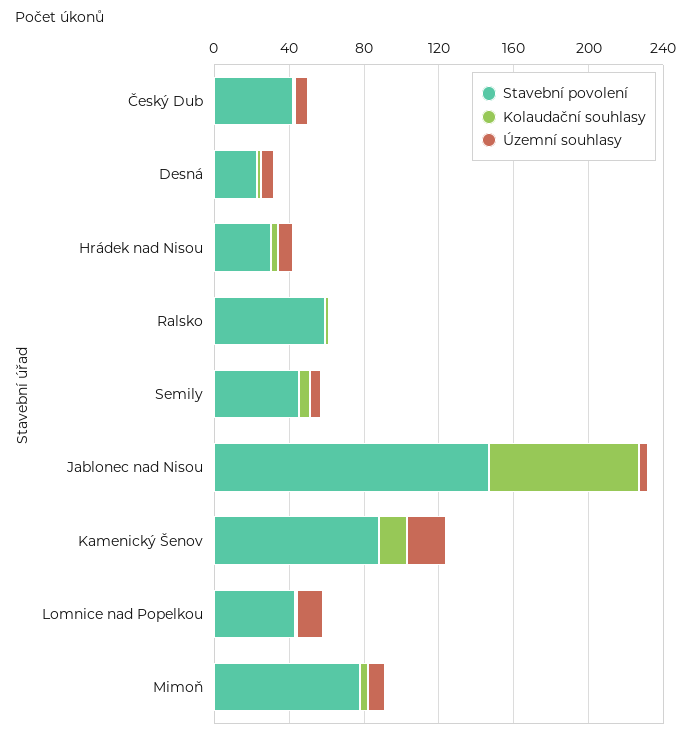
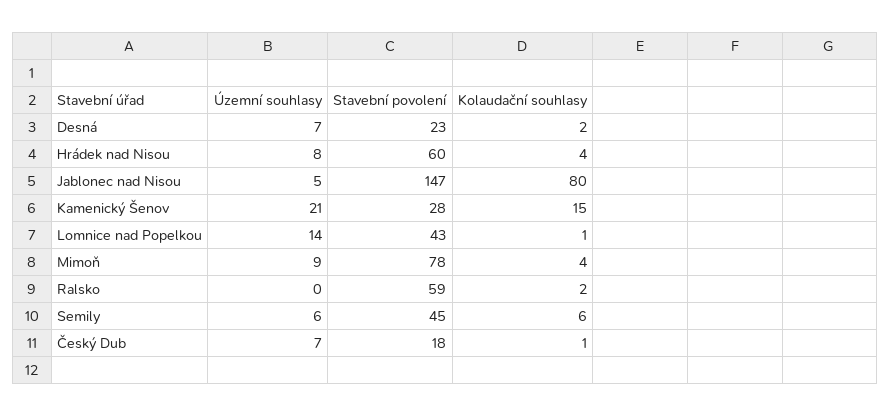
Stavební povolení, Český Dub: 40 -> 18
Stavební povolení, Hrádek nad Nisou: 30 -> 60
Stavební povolení, Kamenický Šenov: 90 -> 28

